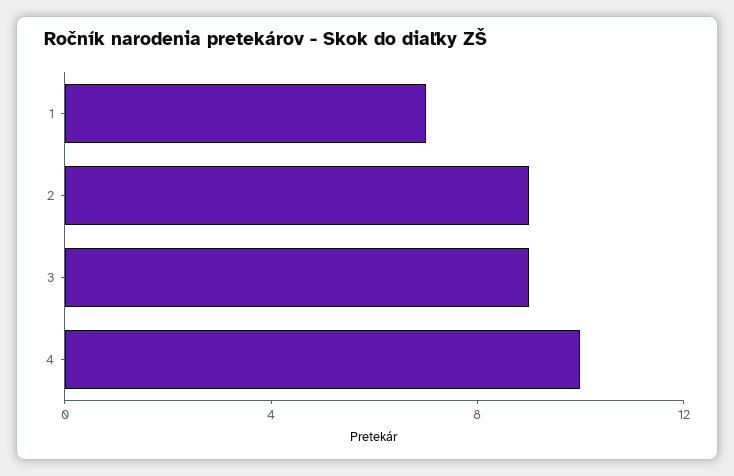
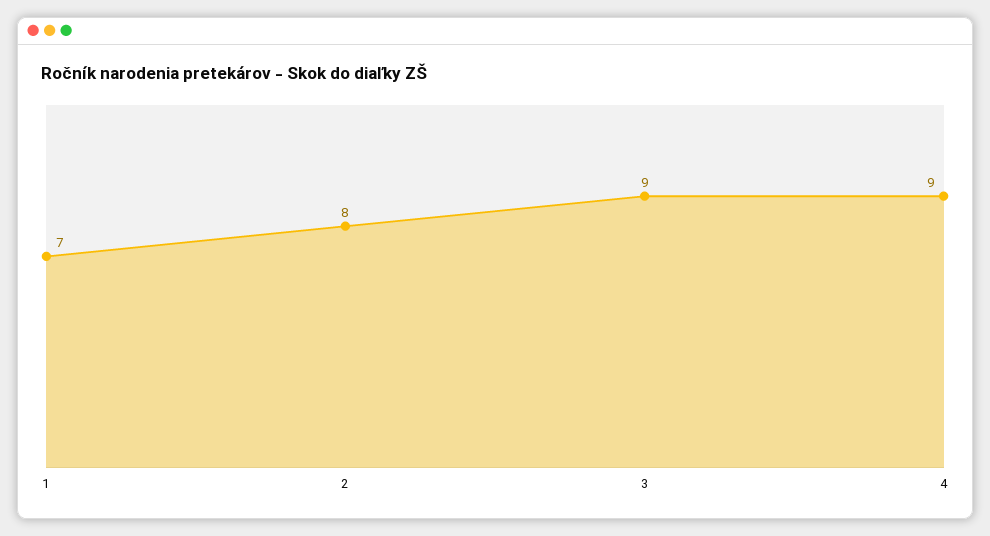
2: 9 -> 8
4: 10 -> 9

